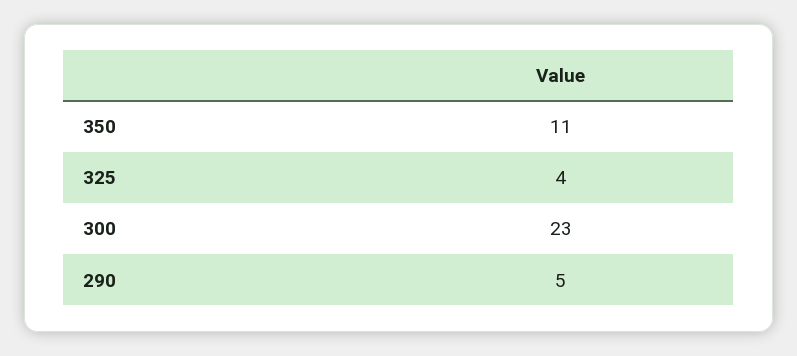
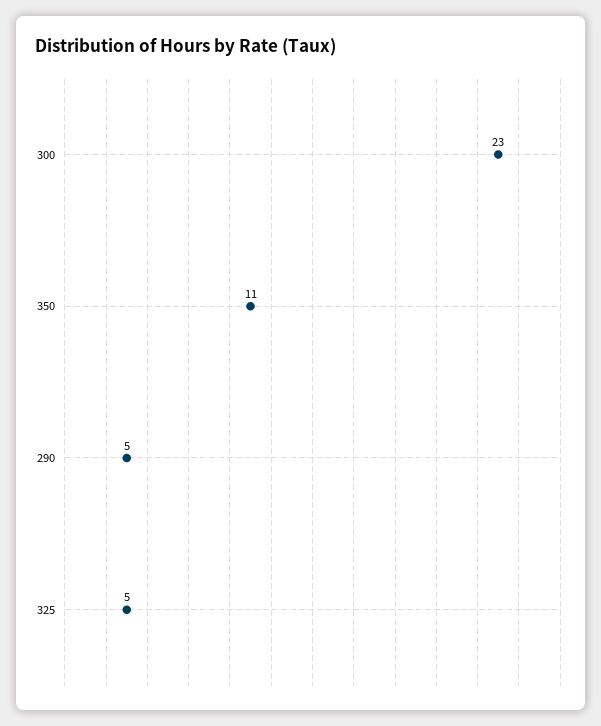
325: 4 -> 5

